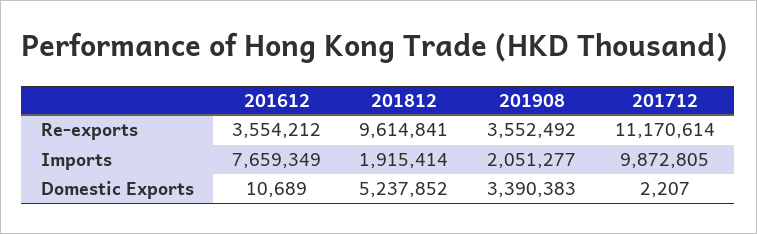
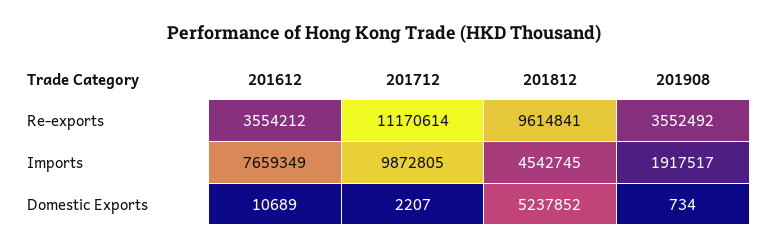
201812, Imports: 1915414 -> 4542745
201908, Imports: 2051277 -> 1917517
201908, Domestic Exports: 3390383 -> 734

